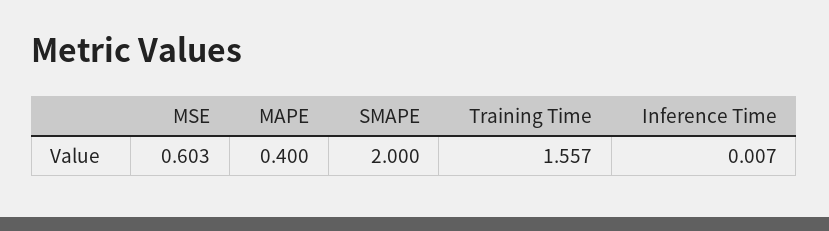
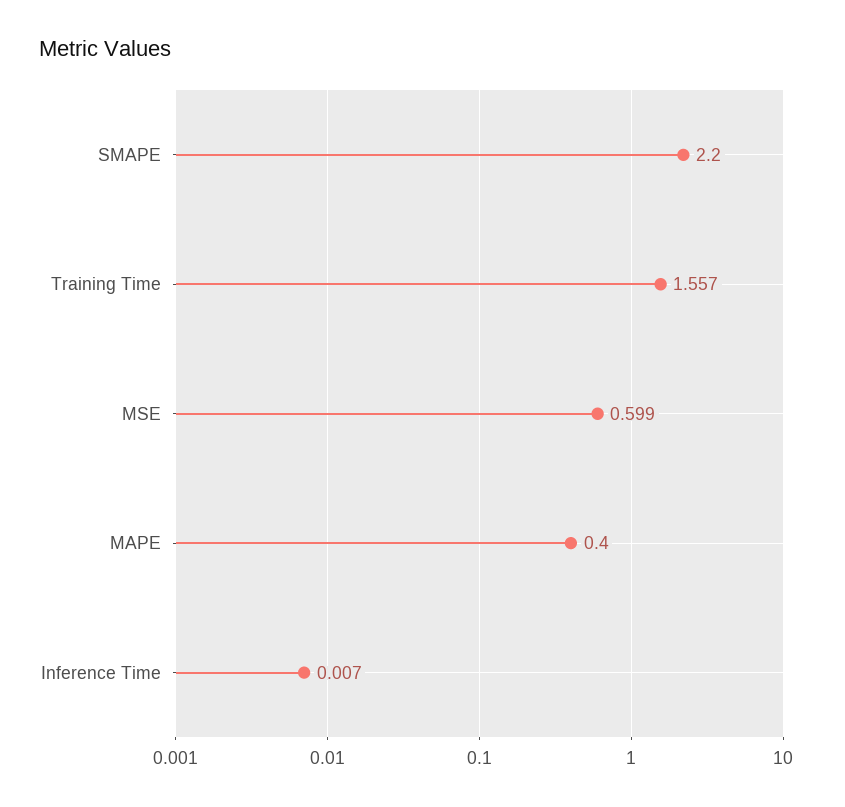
MSE: 0.603 -> 0.599
SMAPE: 2 -> 2.2

